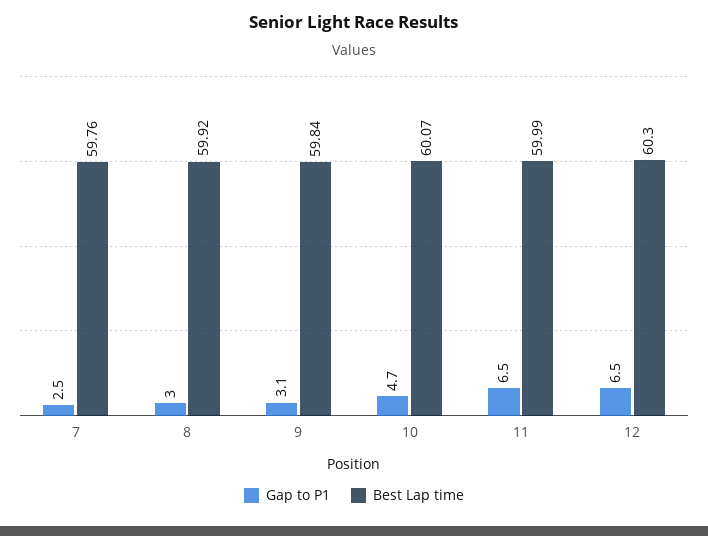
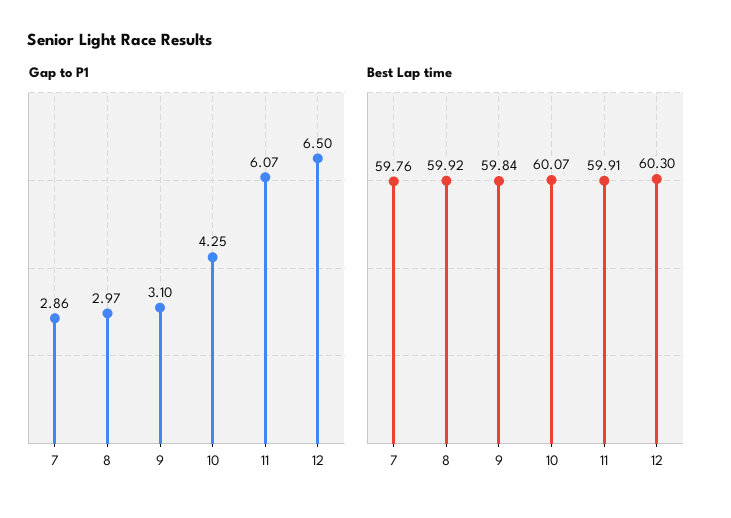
Gap to P1, 7: 2.5 -> 2.86
Gap to P1, 10: 4.7 -> 4.25
Gap to P1, 11: 6.5 -> 6.07
Best Lap time, 11: 59.99 -> 59.91

